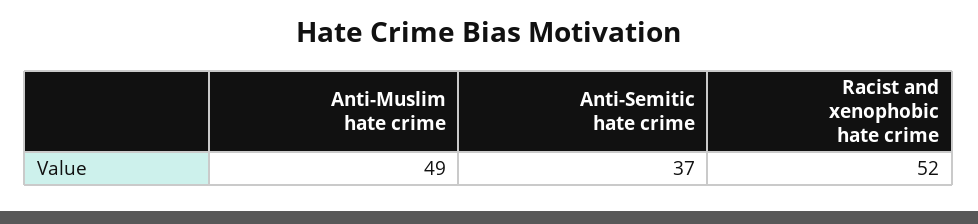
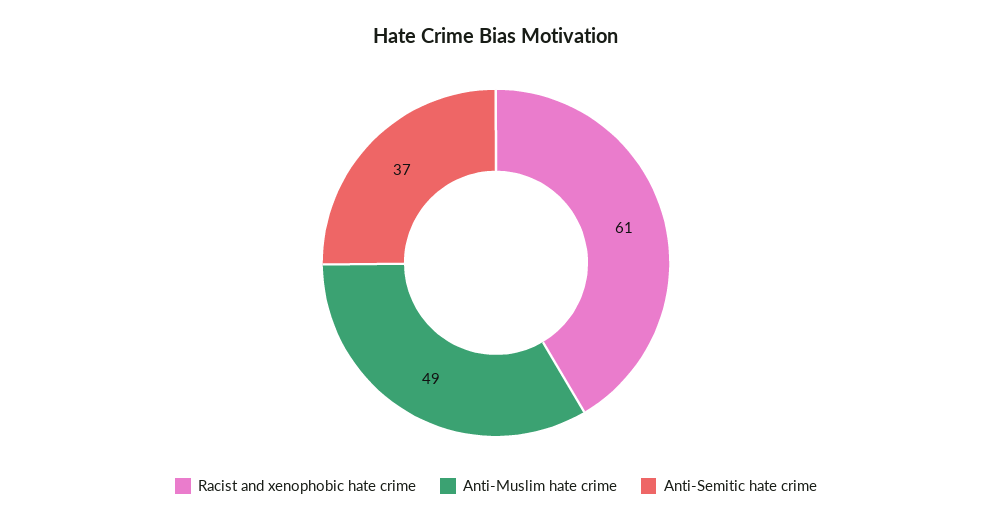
Racist and xenophobic hate crime: 52 -> 61

